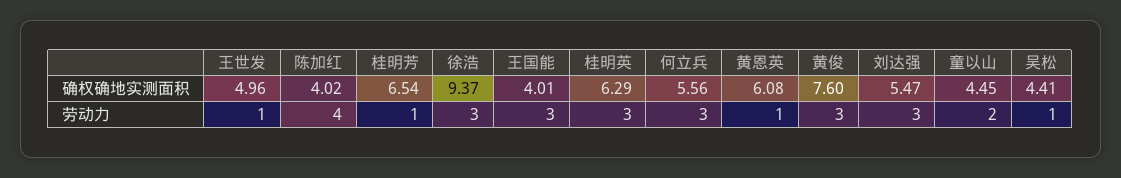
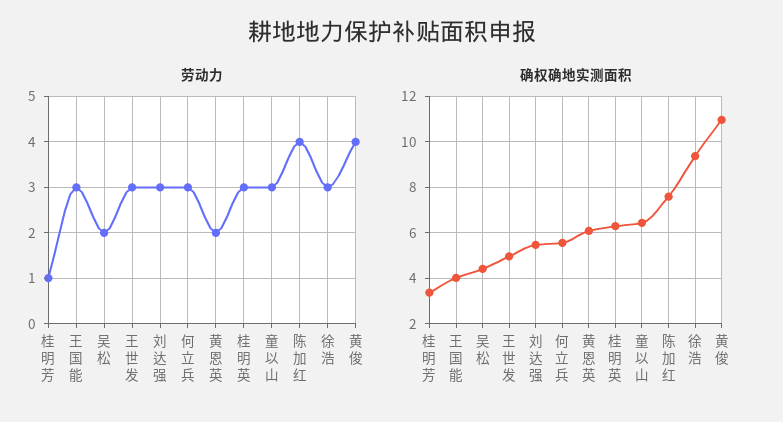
确权确地实测面积, 陈加红: 4.02 -> 7.5
确权确地实测面积, 桂明芳: 6.54 -> 3.5
确权确地实测面积, 黄俊: 7.6 -> 11
确权确地实测面积, 童以山: 4.45 -> 6.5
劳动力, 王世发: 1 -> 3
劳动力, 黄恩英: 1 -> 2
劳动力, 黄俊: 3 -> 4
劳动力, 童以山: 2 -> 3
劳动力, 吴松: 1 -> 2

